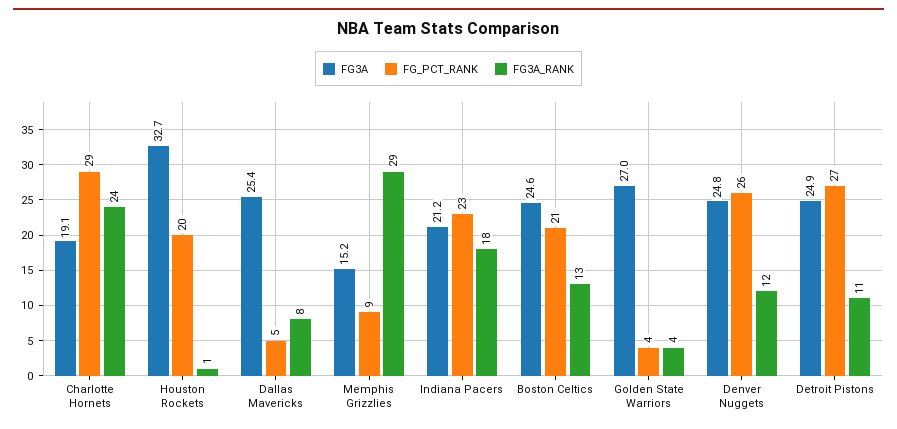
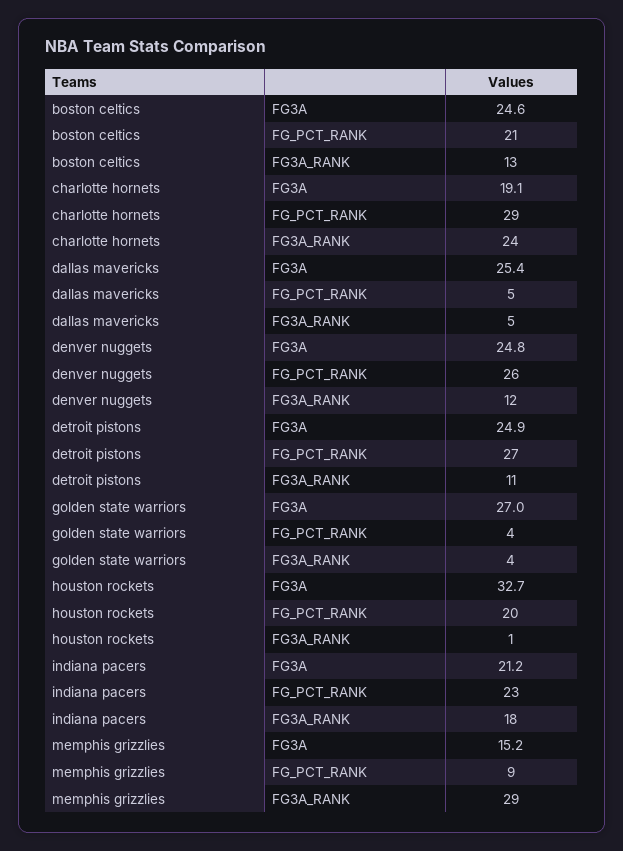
FG3A_RANK, Dallas Mavericks: 8 -> 5

